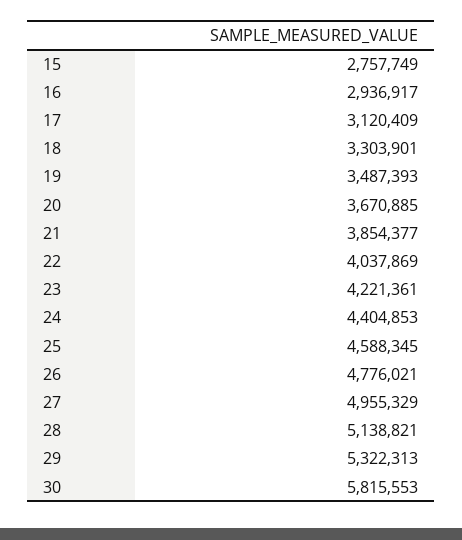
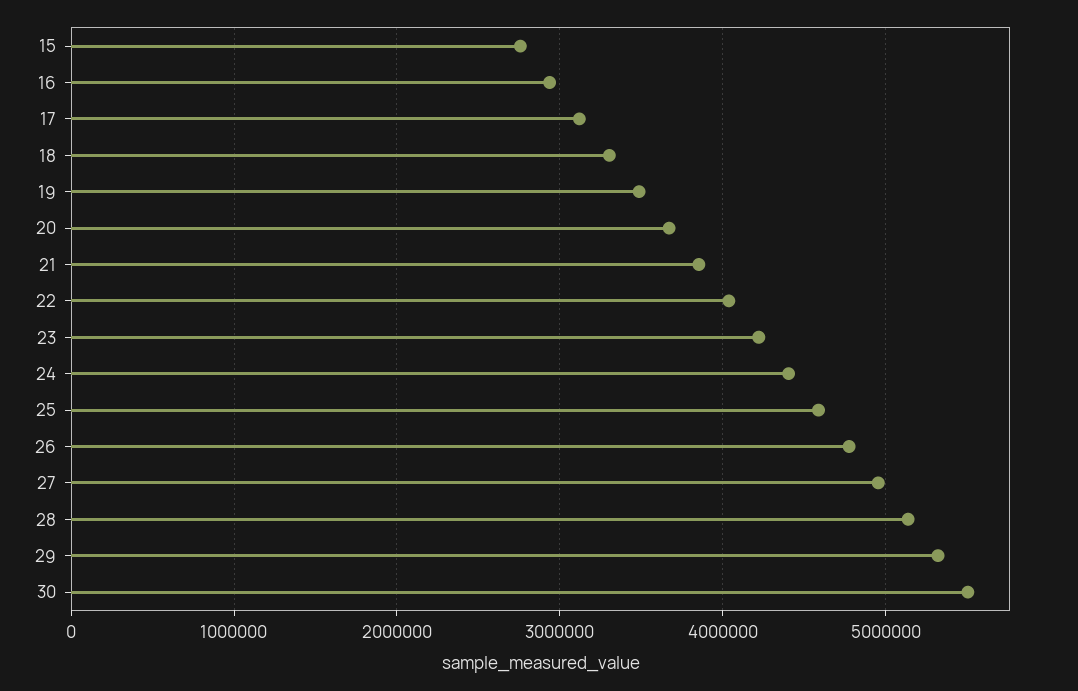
30: 5815553 -> 5500000

